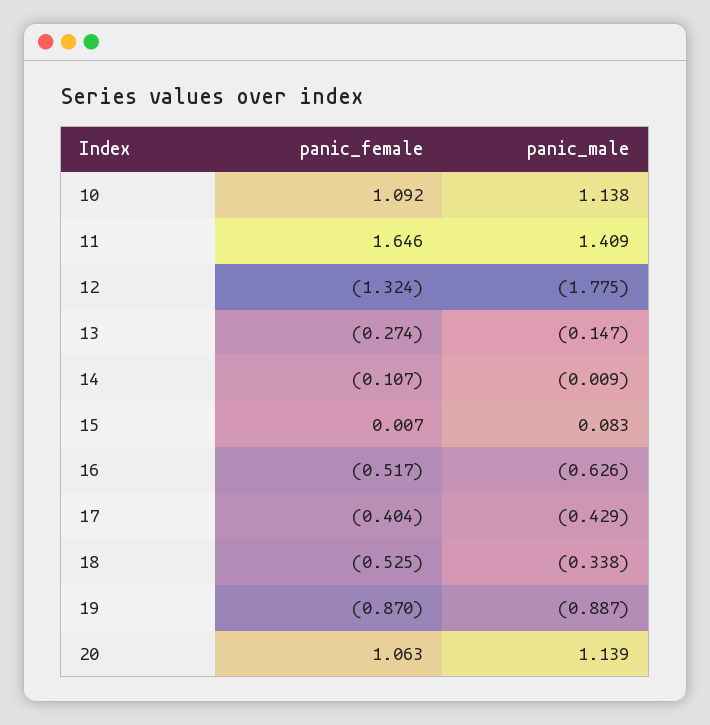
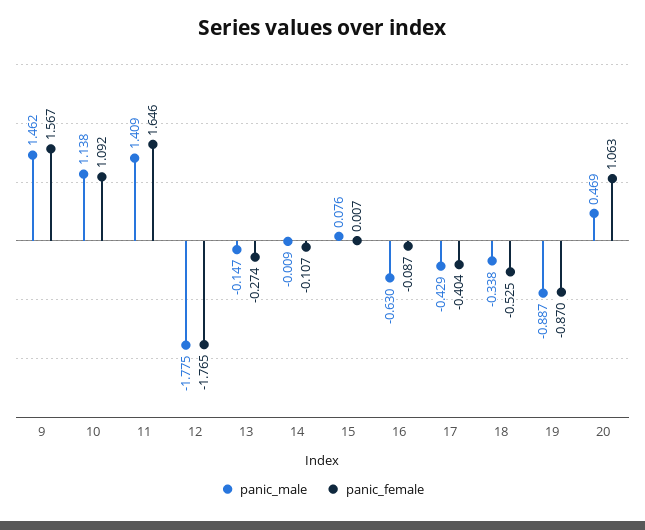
panic_female, 12: -1.324 -> -1.765
panic_male, 15: 0.083 -> 0.076
panic_female, 16: -0.517 -> -0.087
panic_male, 16: -0.626 -> -0.63
panic_male, 20: 1.139 -> 0.469
panic_male, 9: none -> 1.462
panic_female, 9: none -> 1.567

